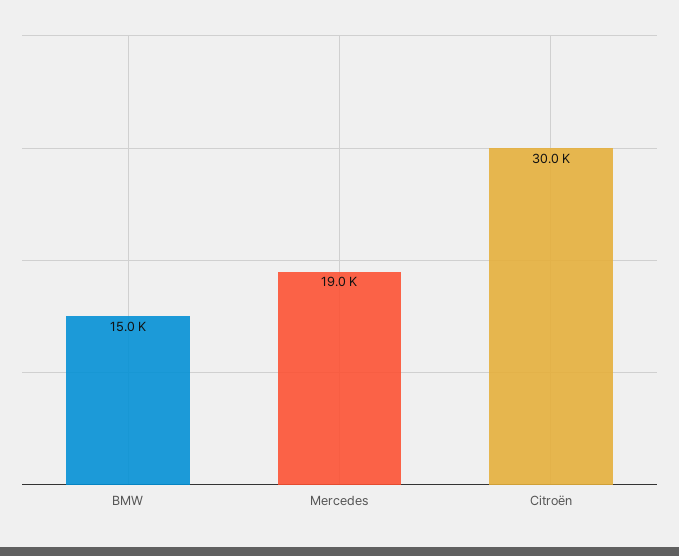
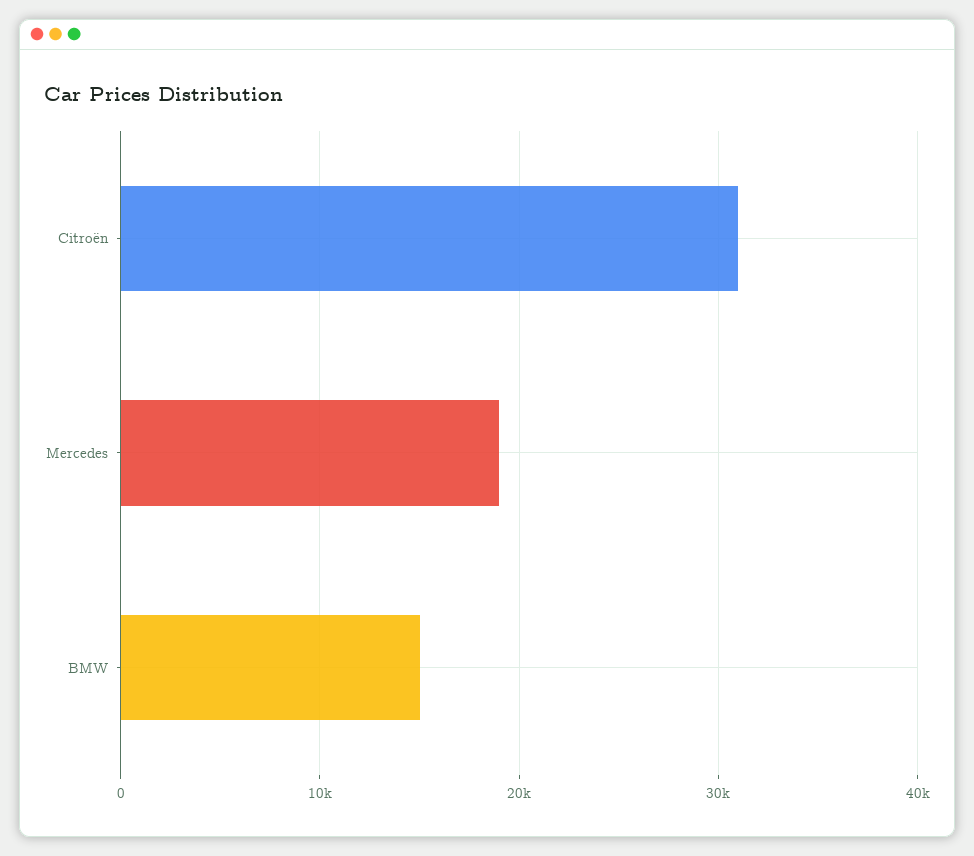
Citroën: 30000 -> 31000

